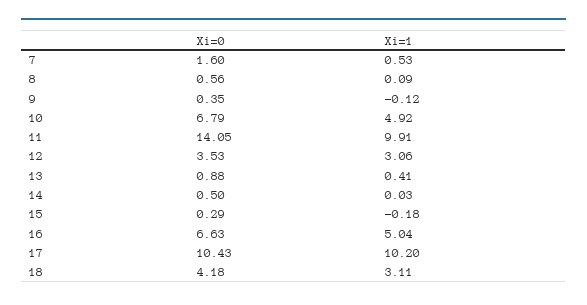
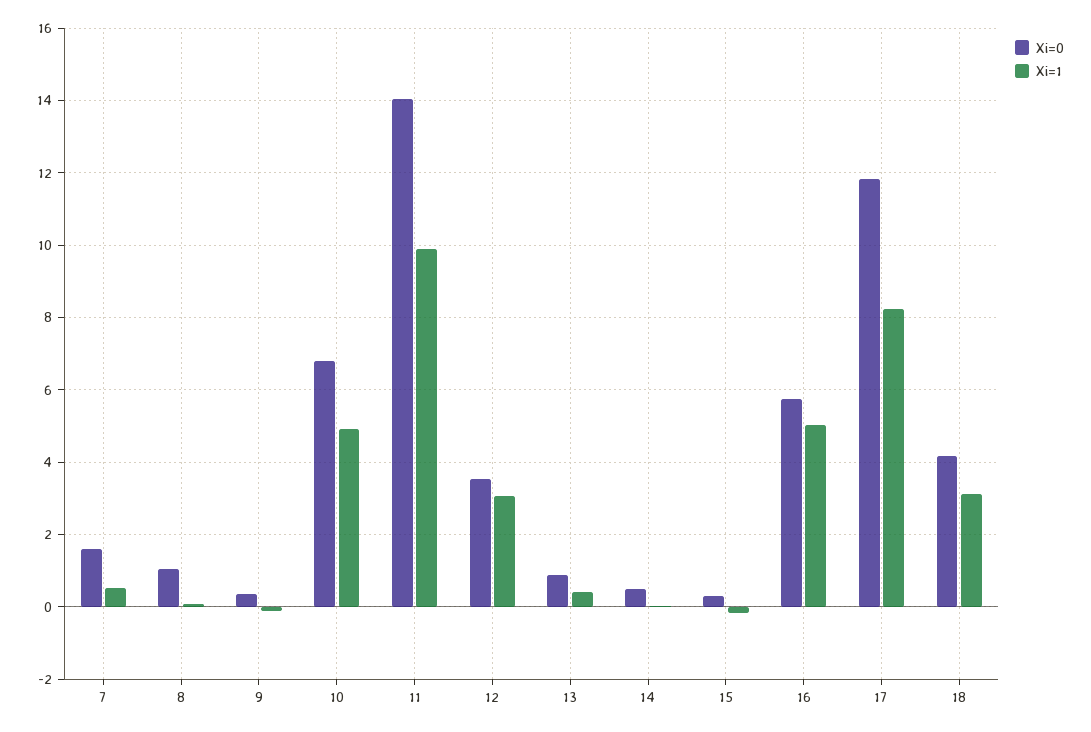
Xi=0, 8: 0.56 -> 1
Xi=0, 16: 6.63 -> 5.8
Xi=0, 17: 10.43 -> 11.8
Xi=1, 17: 10.2 -> 8.2

